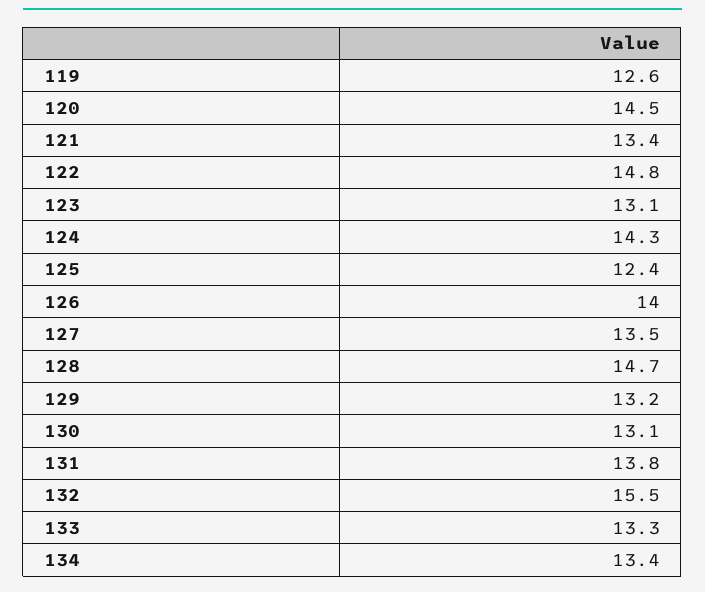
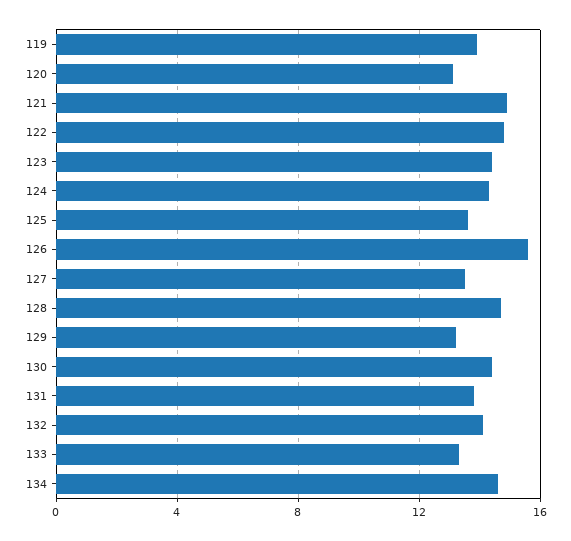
119: 12.6 -> 14
120: 14.5 -> 13
121: 13.4 -> 15
123: 13.1 -> 14.5
125: 12.4 -> 13.5
126: 14 -> 15.5
130: 13.1 -> 14.5
132: 15.5 -> 14
134: 13.4 -> 14.5

